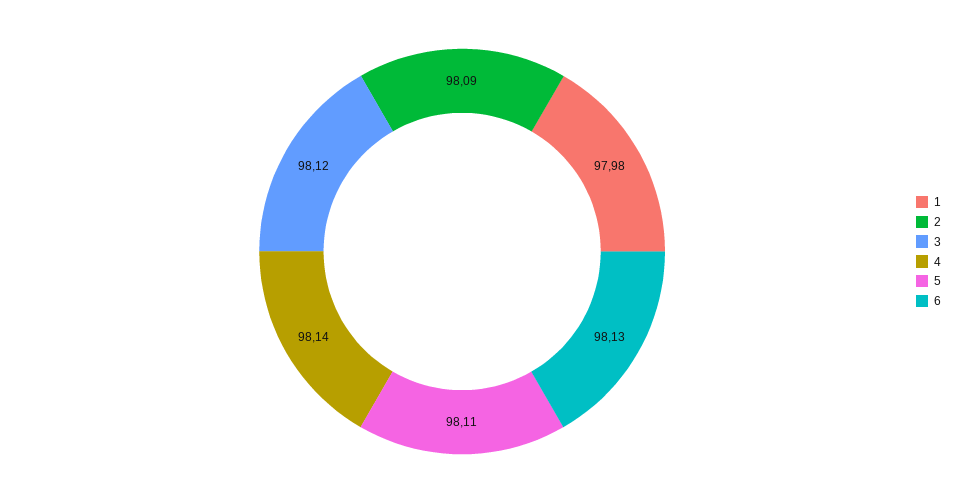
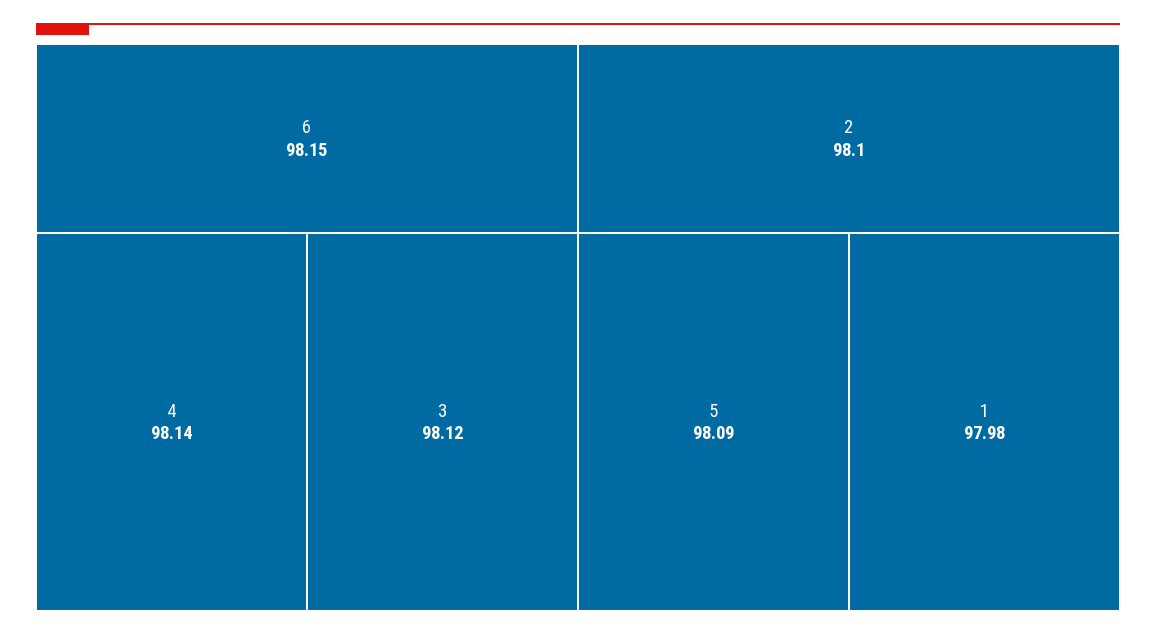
2: 98.09 -> 98.1
5: 98.11 -> 98.09
6: 98.13 -> 98.15

